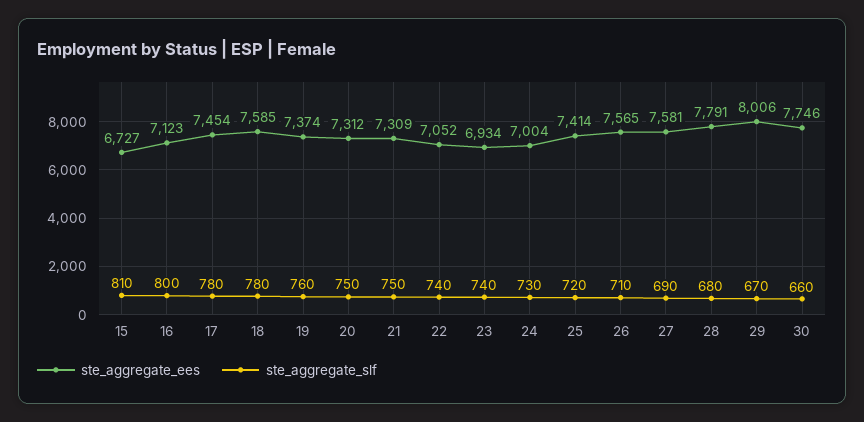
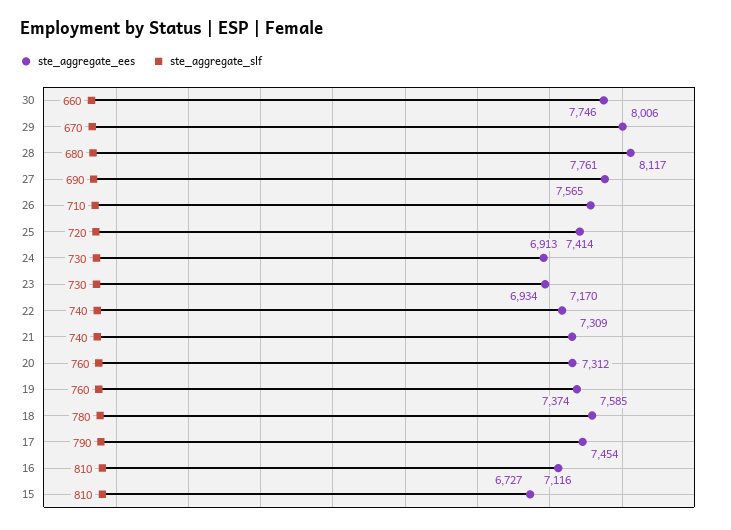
ste_aggregate_ees, 16: 7123 -> 7116
ste_aggregate_slf, 16: 800 -> 810
ste_aggregate_slf, 17: 780 -> 790
ste_aggregate_slf, 20: 750 -> 760
ste_aggregate_slf, 21: 750 -> 740
ste_aggregate_ees, 22: 7052 -> 7170
ste_aggregate_slf, 23: 740 -> 730
ste_aggregate_ees, 24: 7004 -> 6913
ste_aggregate_ees, 27: 7581 -> 7761
ste_aggregate_ees, 28: 7791 -> 8117

